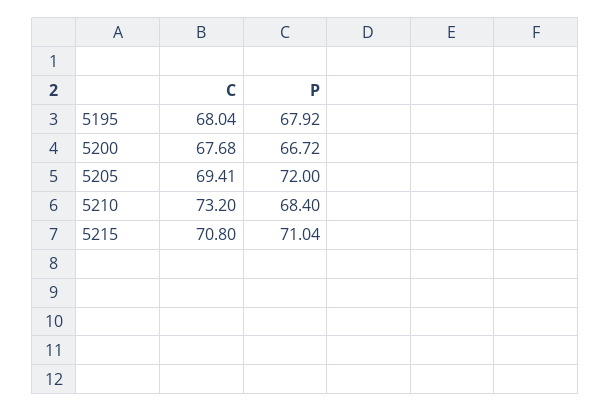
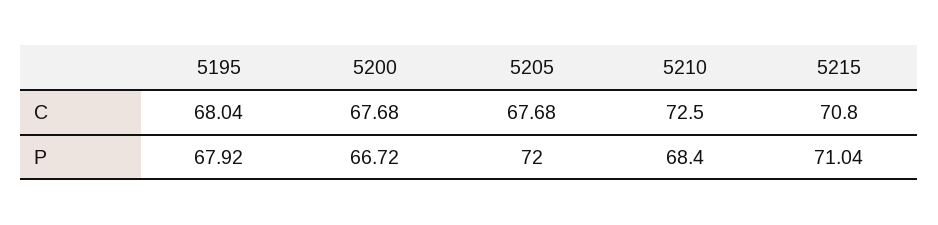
C, 5205: 69.41 -> 67.68
C, 5210: 73.2 -> 72.5

